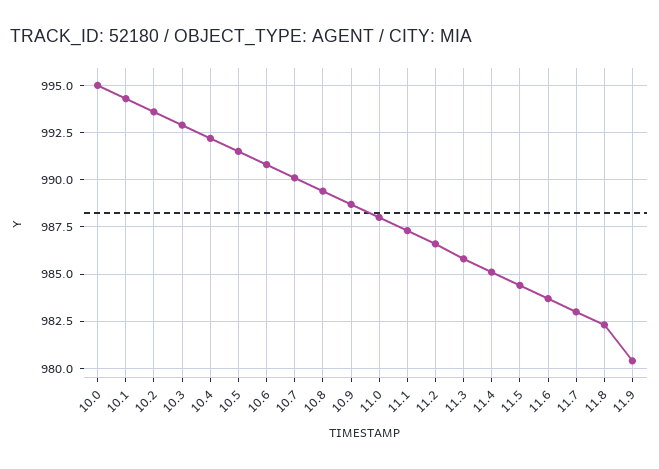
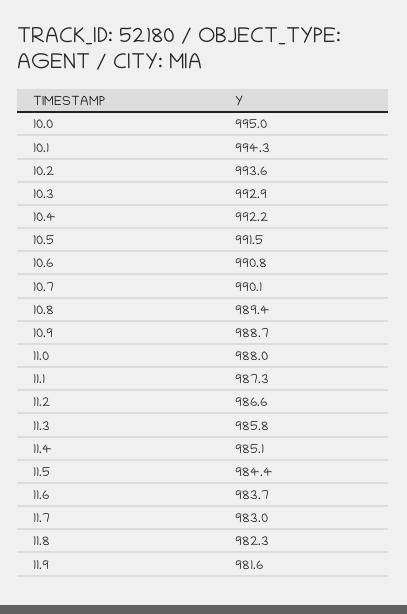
11.9: 980.5 -> 981.6

